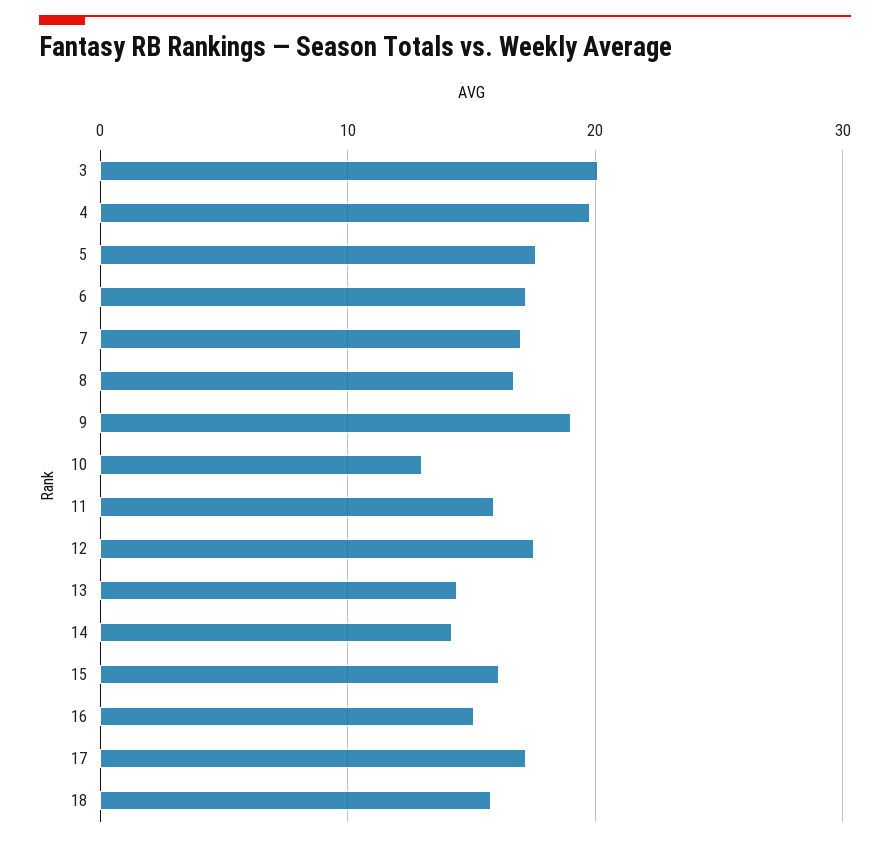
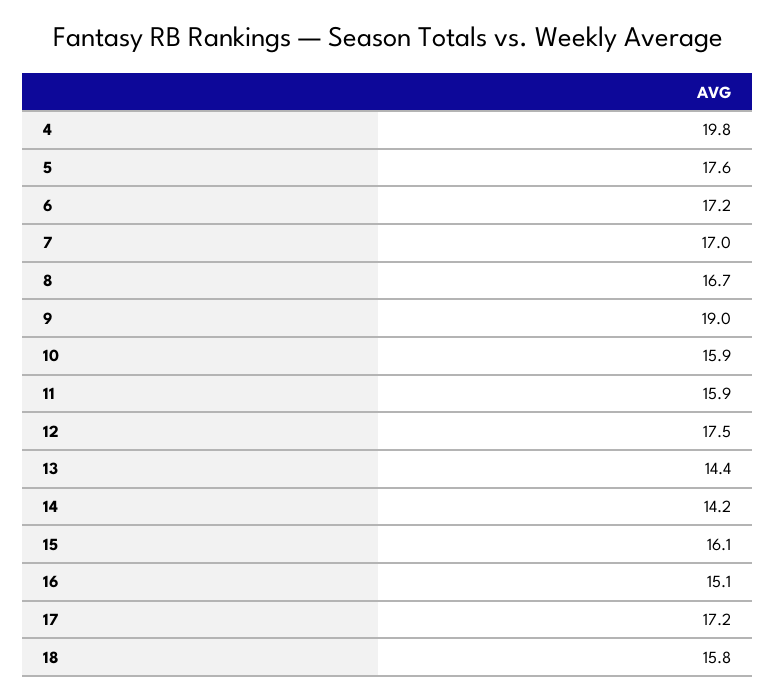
3: 20 -> none
10: 13 -> 15.9

